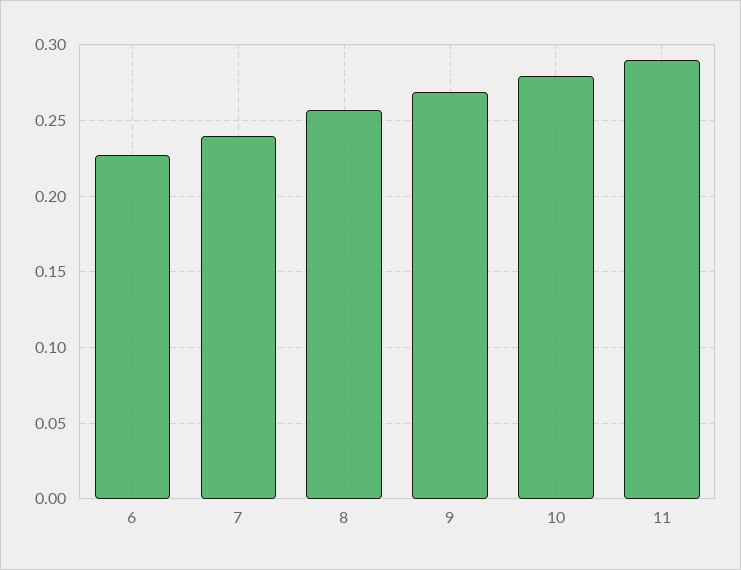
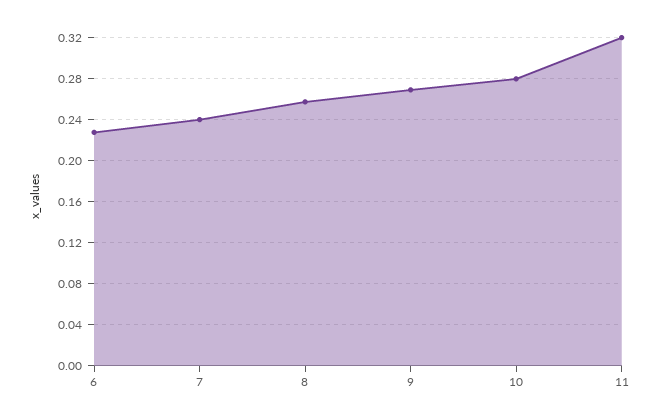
11: 0.29 -> 0.32

